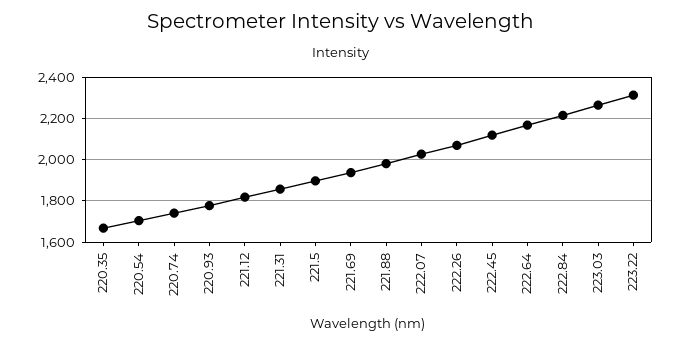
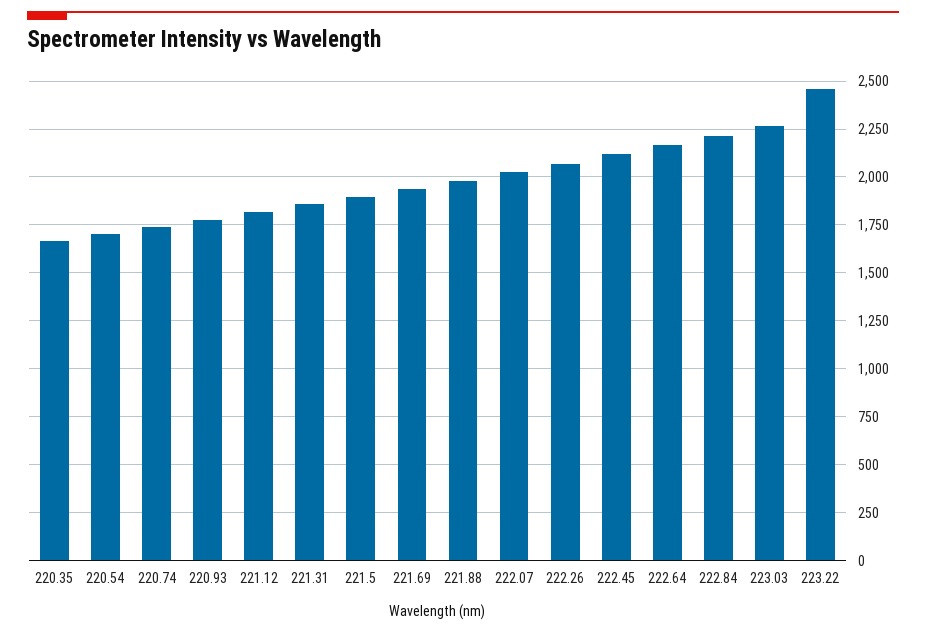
223.22: 2300 -> 2450

